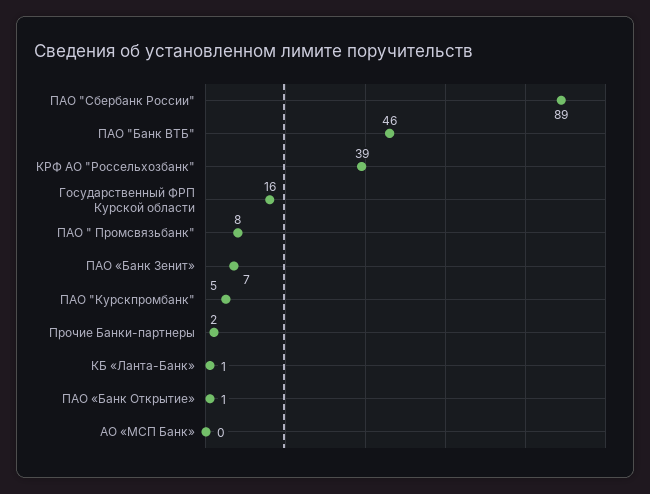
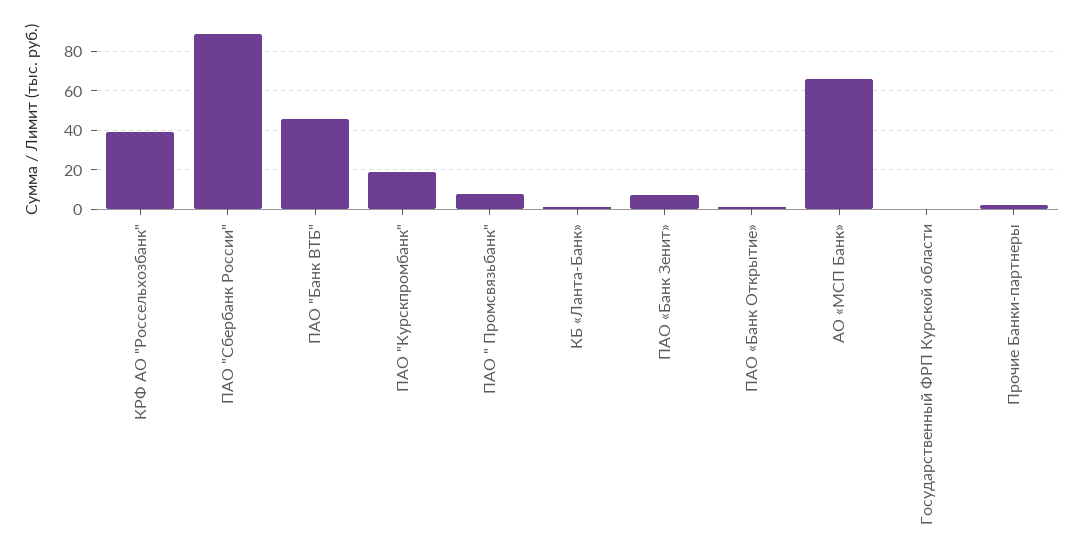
Государственный ФРП Курской области: 16 -> 0
ПАО "Курскпромбанк": 5 -> 20
АО «МСП Банк»: 0 -> 65

